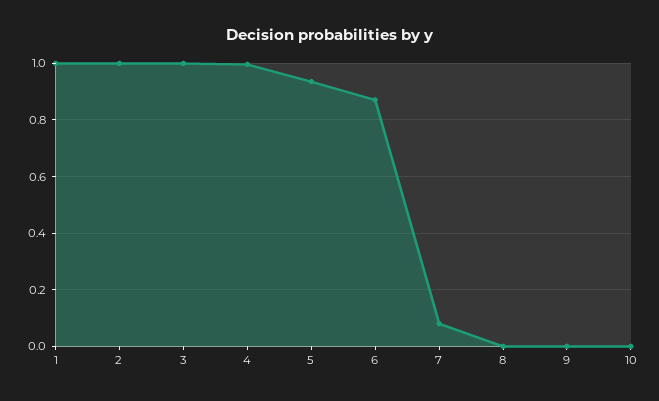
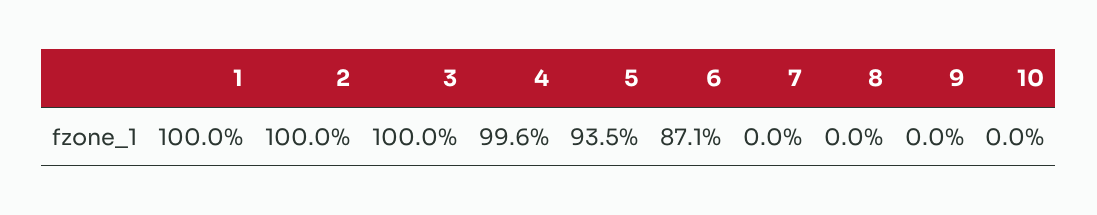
7: 0.075 -> 0

